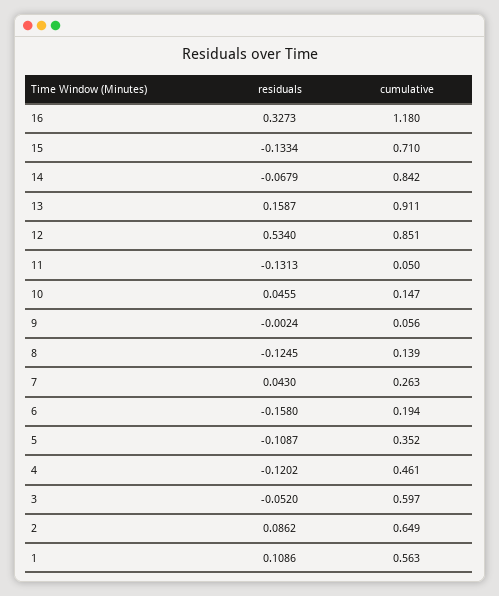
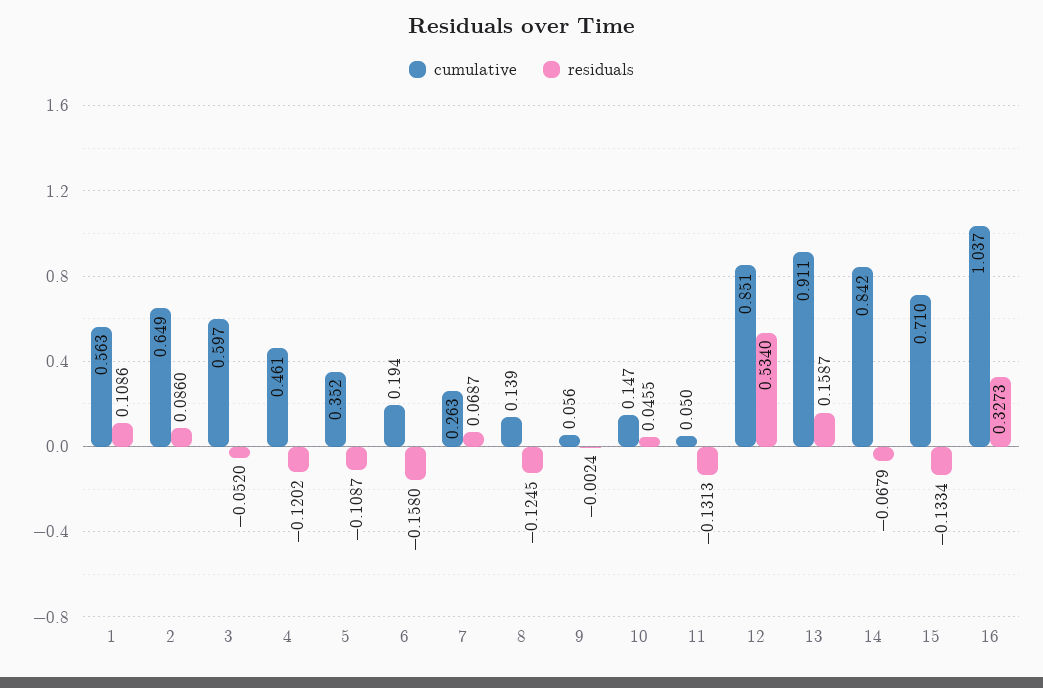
cumulative, 16: 1.18 -> 1.037
residuals, 7: 0.043 -> 0.0687
residuals, 2: 0.0862 -> 0.086

